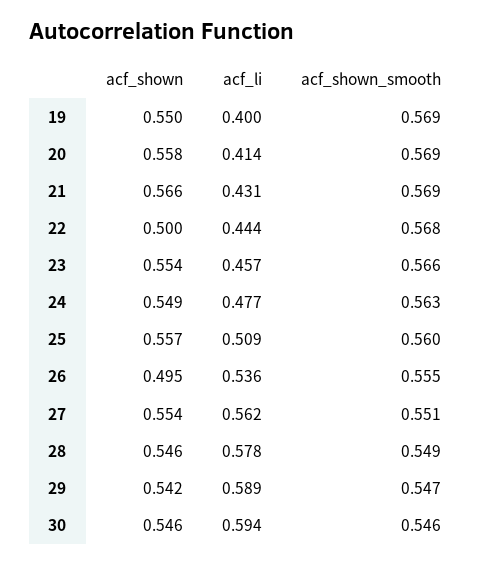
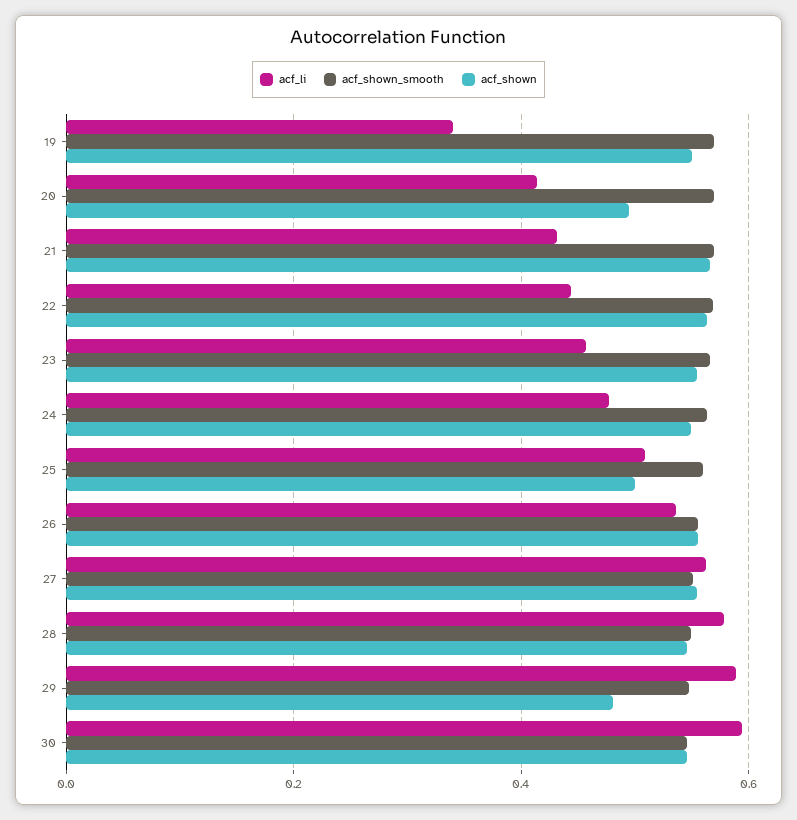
acf_li, 19: 0.4 -> 0.34
acf_shown, 20: 0.558 -> 0.5
acf_shown, 22: 0.5 -> 0.56
acf_shown, 25: 0.557 -> 0.5
acf_shown, 26: 0.495 -> 0.56
acf_shown, 29: 0.542 -> 0.48

